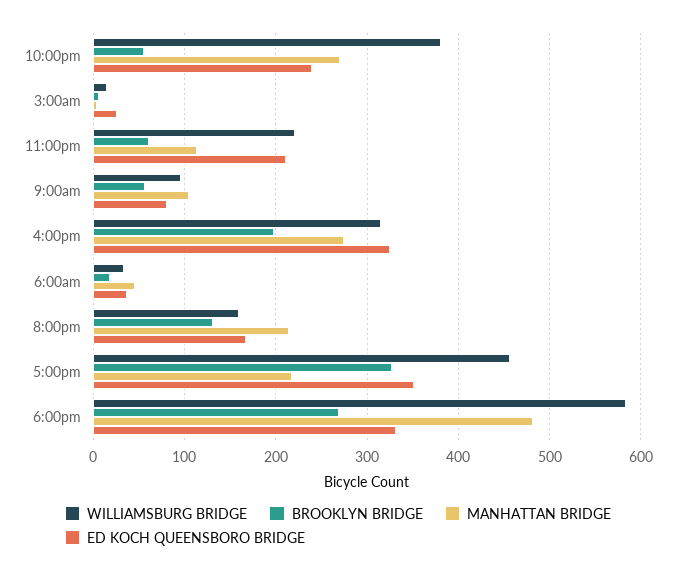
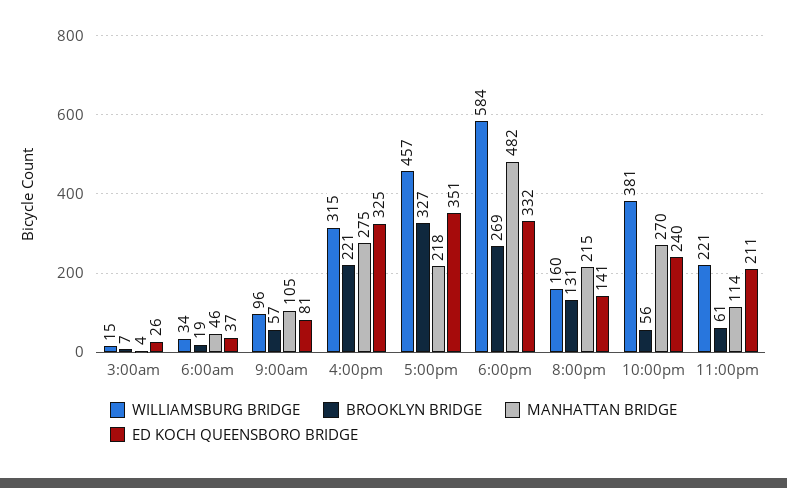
BROOKLYN BRIDGE, 4:00pm: 200 -> 221
ED KOCH QUEENSBORO BRIDGE, 8:00pm: 170 -> 141

